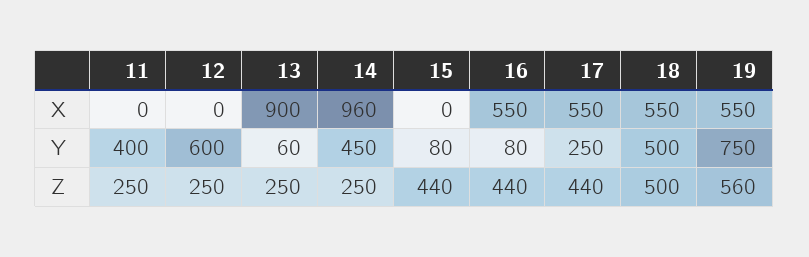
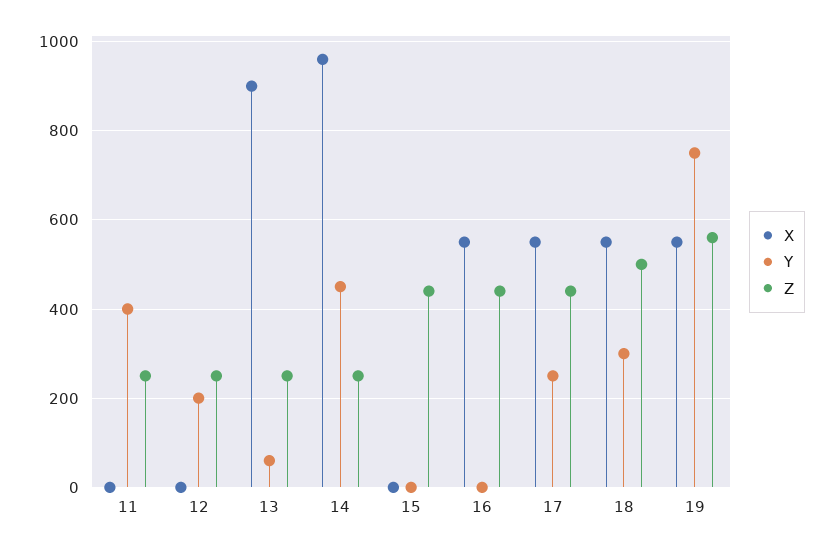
Y, 12: 600 -> 200
Y, 15: 80 -> 0
Y, 16: 80 -> 0
Y, 18: 500 -> 300

